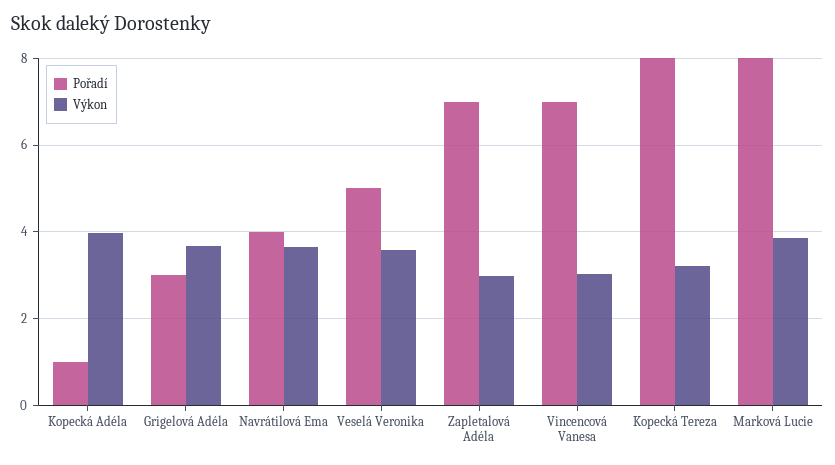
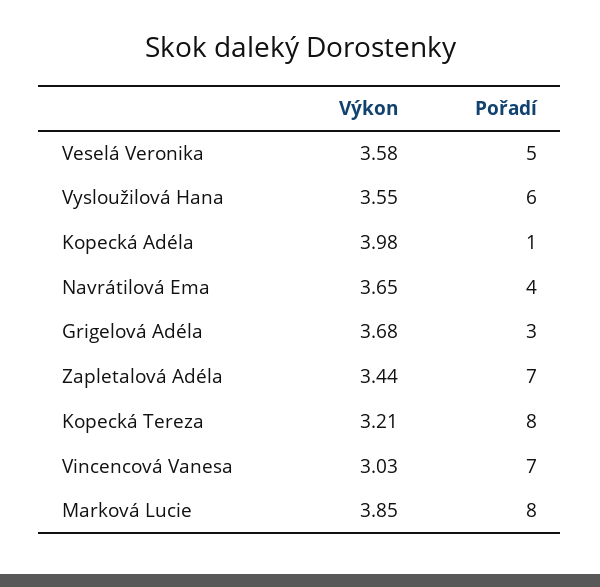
Výkon, Zapletalová Adéla: 3 -> 3.44
Výkon, Vysloužilová Hana: none -> 3.55
Pořadí, Vysloužilová Hana: none -> 6

